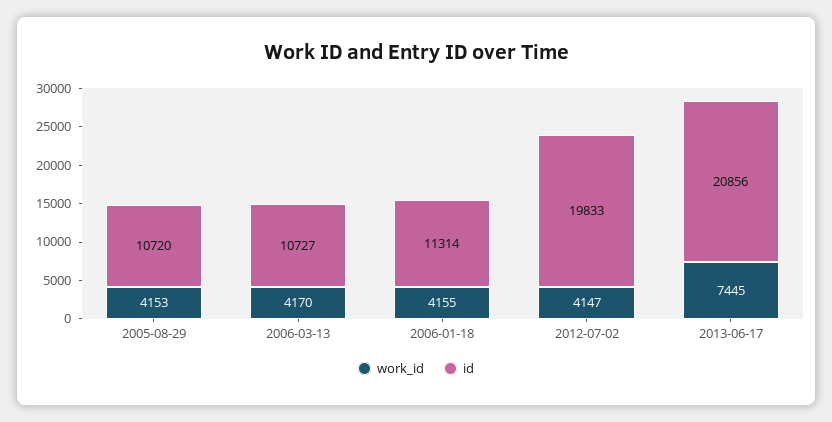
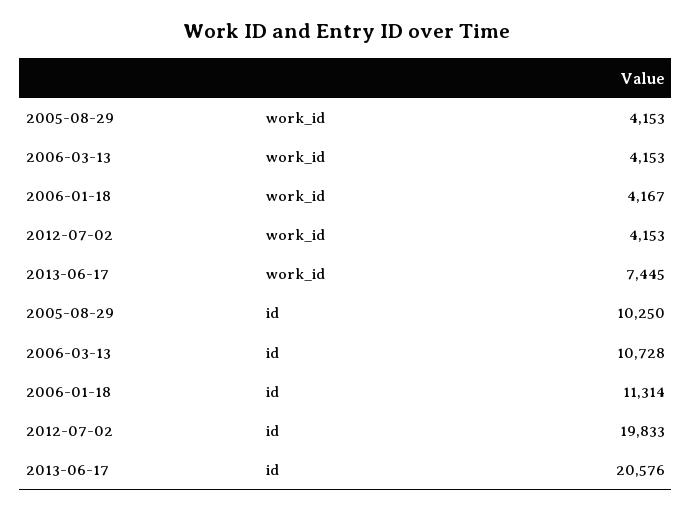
id, 2005-08-29: 10720 -> 10250
work_id, 2006-03-13: 4170 -> 4153
id, 2006-03-13: 10727 -> 10728
work_id, 2006-01-18: 4155 -> 4167
work_id, 2012-07-02: 4147 -> 4153
id, 2013-06-17: 20856 -> 20576

